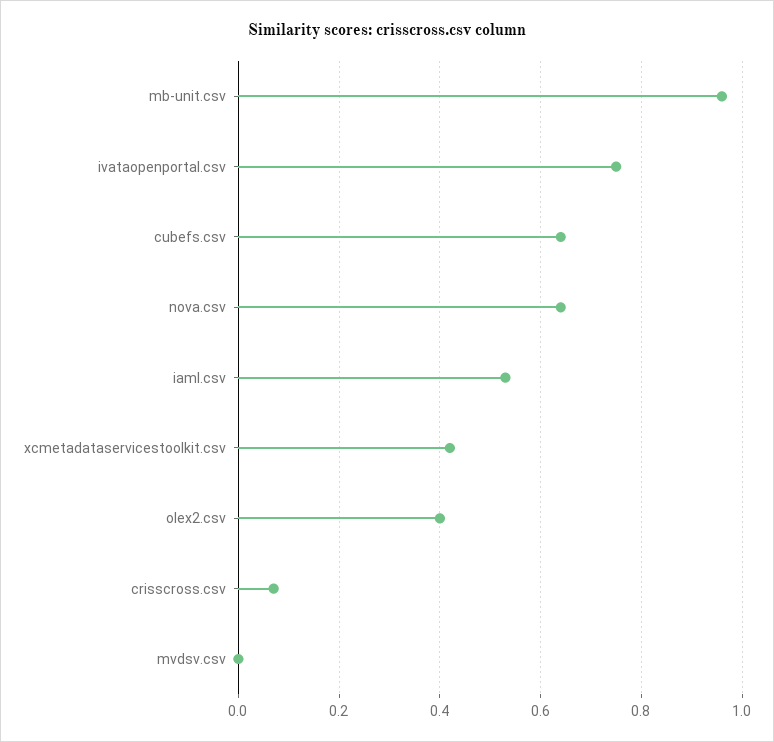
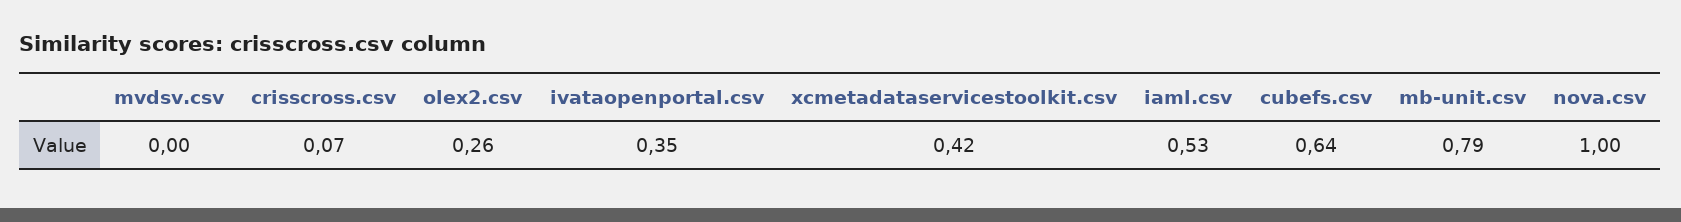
mb-unit.csv: 0.95 -> 0.79
ivataopenportal.csv: 0.75 -> 0.35
nova.csv: 0.65 -> 1
olex2.csv: 0.4 -> 0.26

